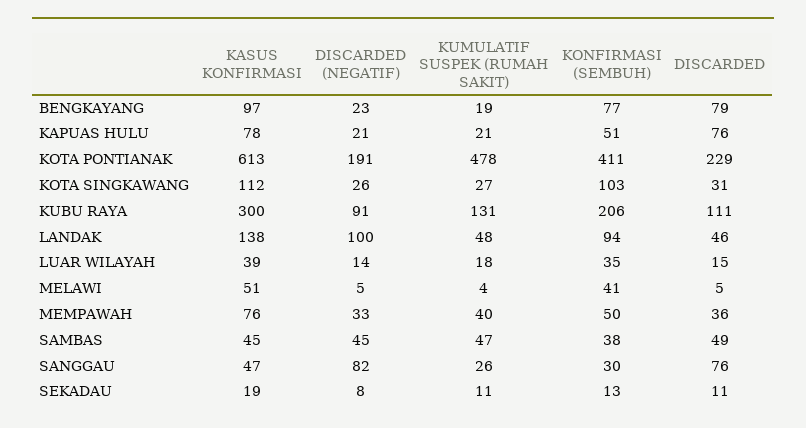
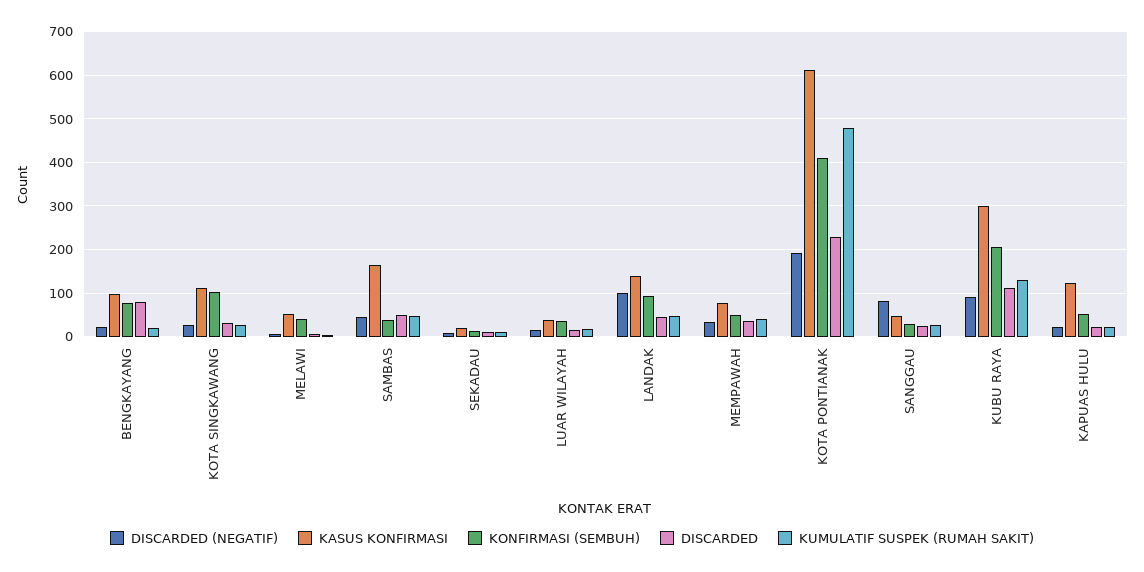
KASUS KONFIRMASI, KAPUAS HULU: 78 -> 120
DISCARDED, KAPUAS HULU: 76 -> 20
KASUS KONFIRMASI, SAMBAS: 45 -> 160
DISCARDED, SANGGAU: 76 -> 20

